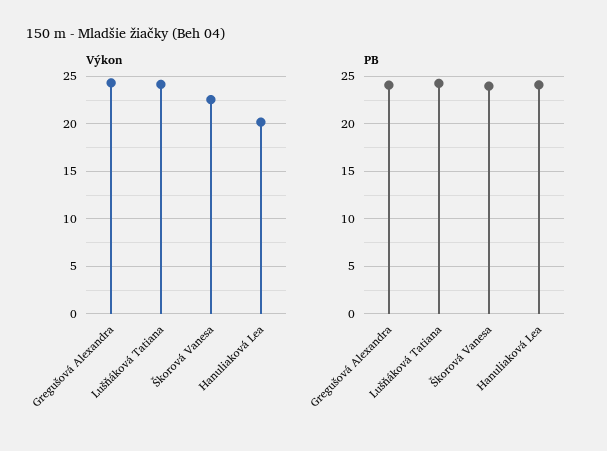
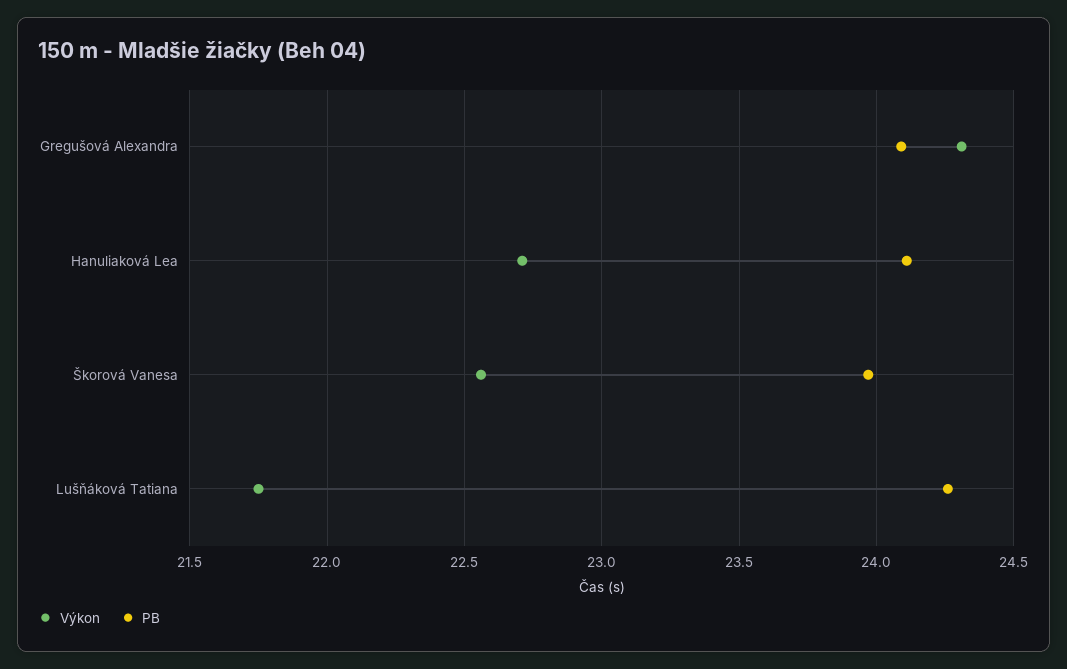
Výkon, Lušňáková Tatiana: 24 -> 21.75
Výkon, Hanuliaková Lea: 20 -> 22.7

